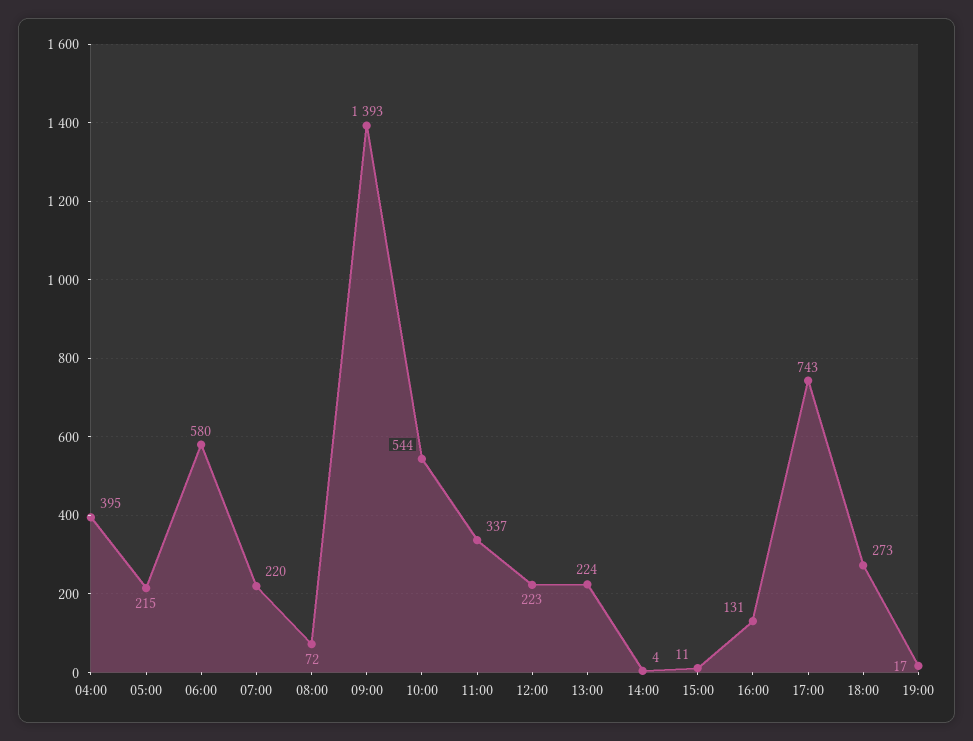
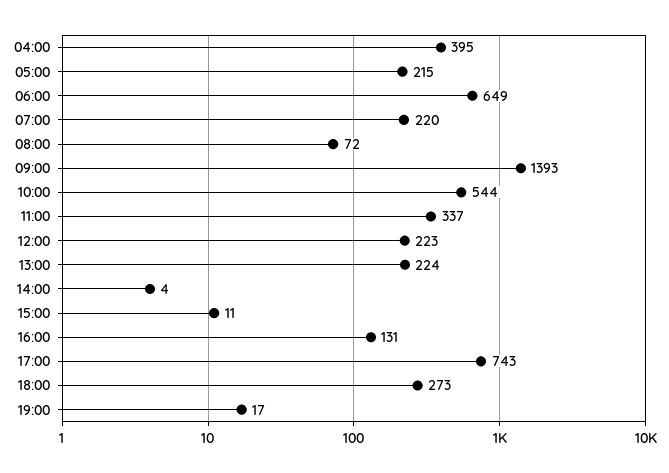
06:00: 580 -> 649

